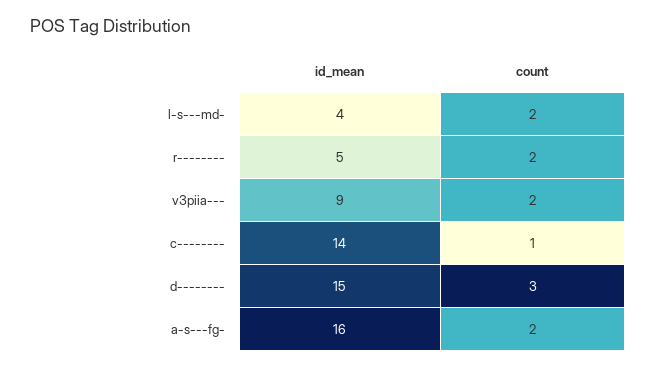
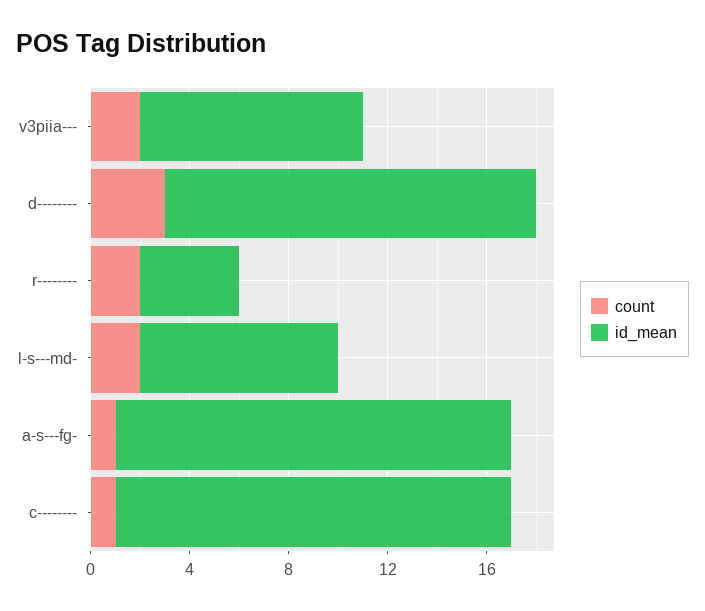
id_mean, l-s---md-: 4 -> 8
id_mean, r--------: 5 -> 4
id_mean, c--------: 14 -> 16
count, a-s---fg-: 2 -> 1

